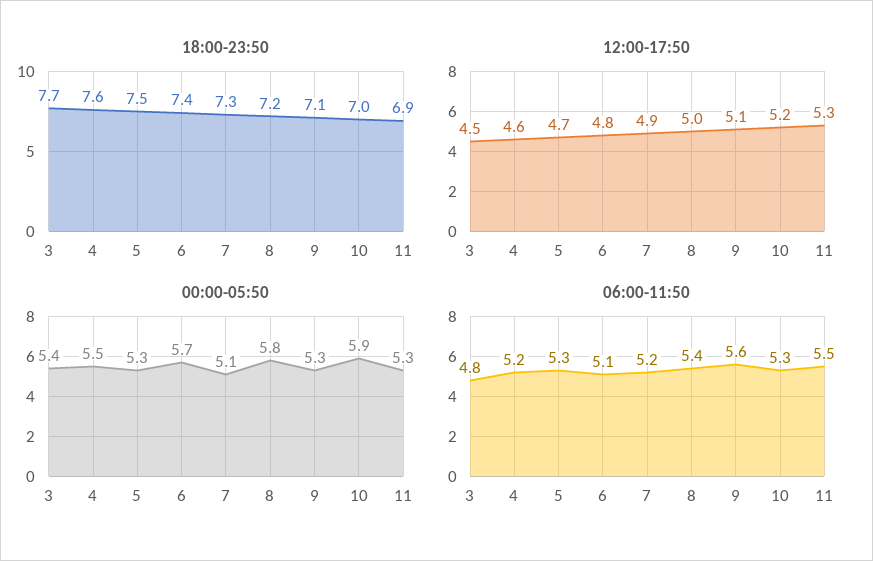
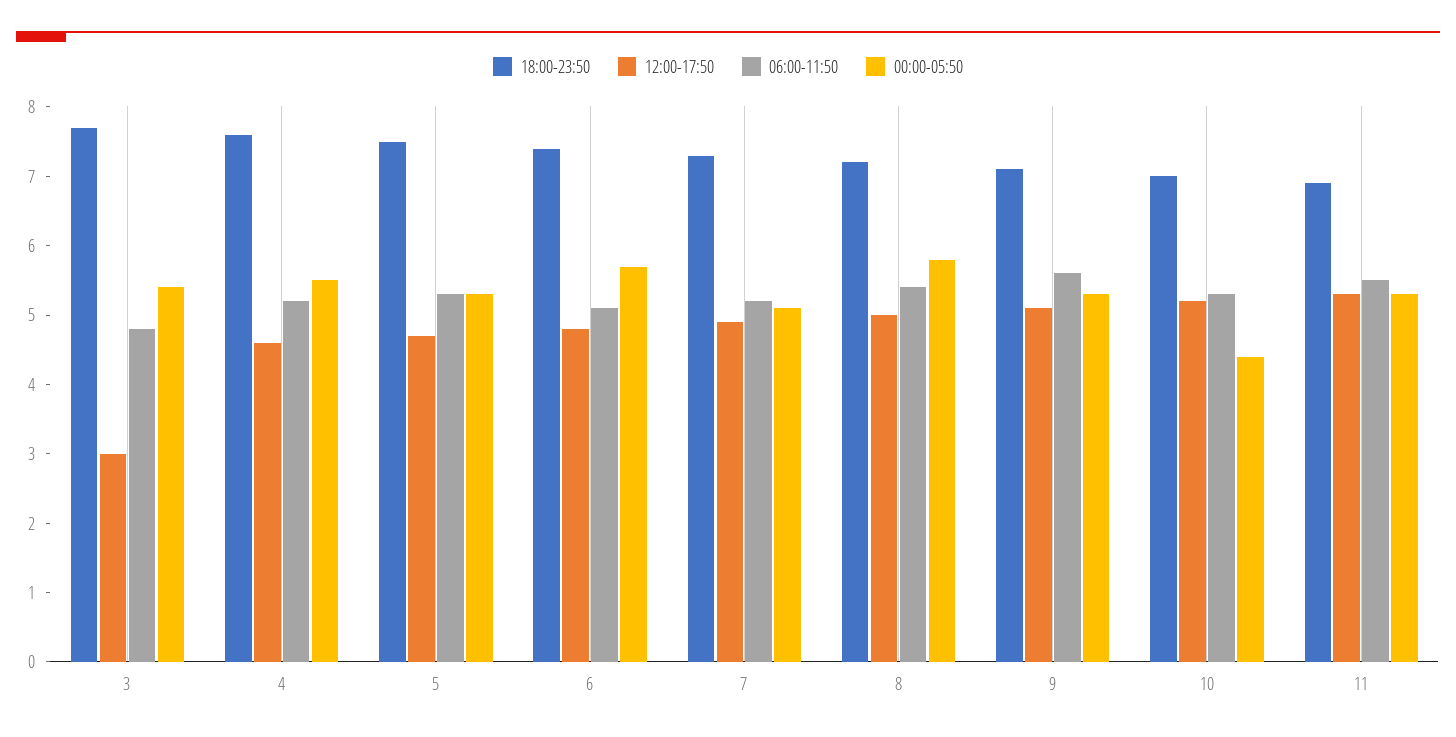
12:00-17:50, 3: 4.5 -> 3
00:00-05:50, 10: 5.9 -> 4.5

